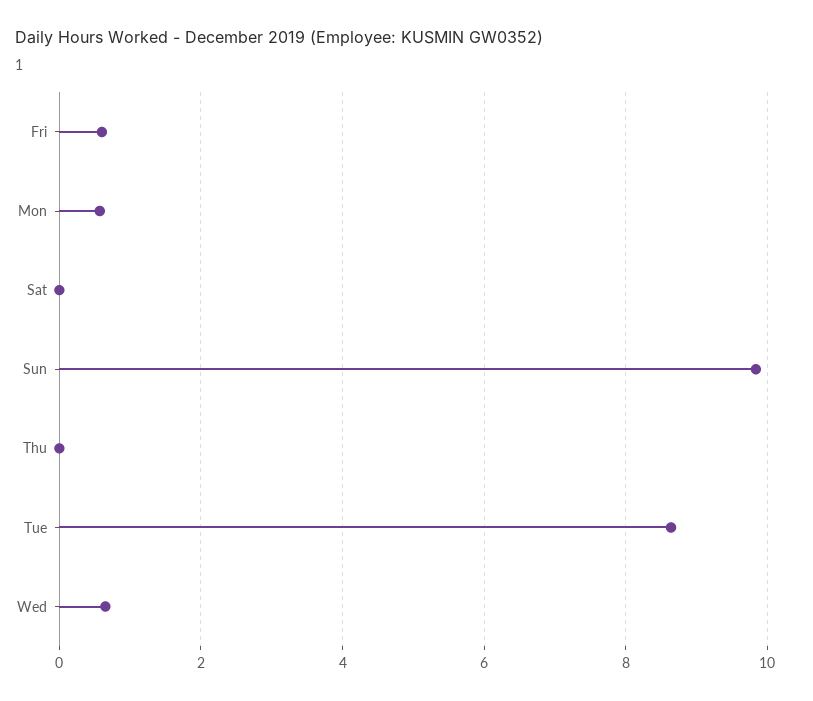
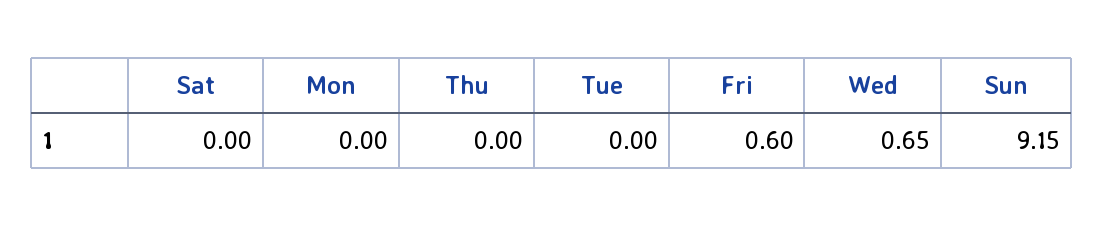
Mon: 0.6 -> 0
Sun: 9.8 -> 9.15
Tue: 8.6 -> 0

